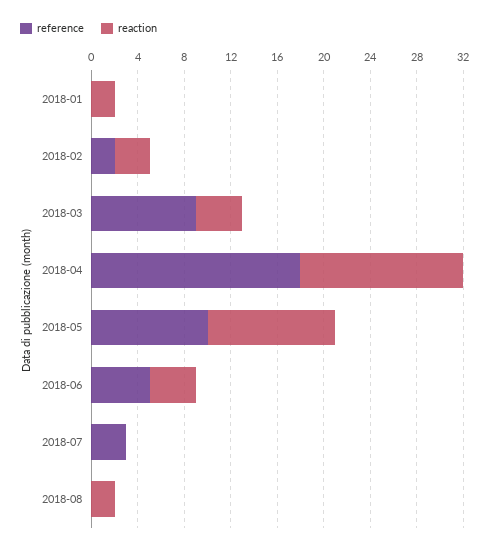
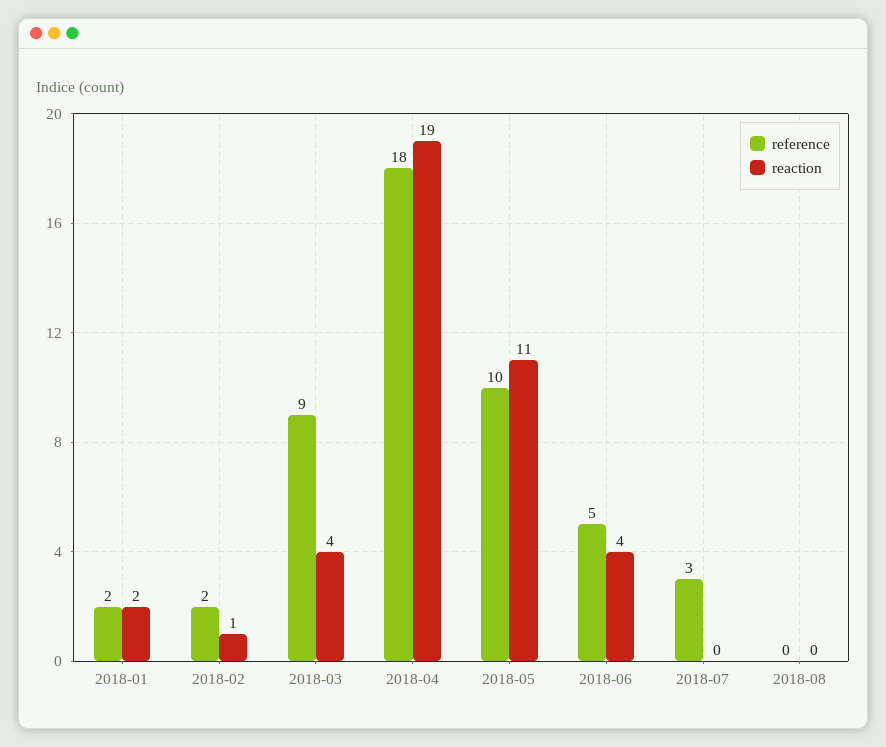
reference, 2018-01: 0 -> 2
reaction, 2018-02: 3 -> 1
reaction, 2018-04: 14 -> 19
reaction, 2018-08: 2 -> 0

